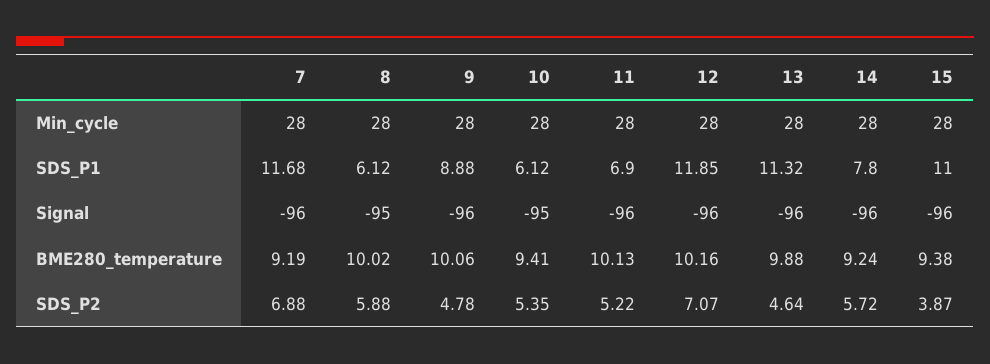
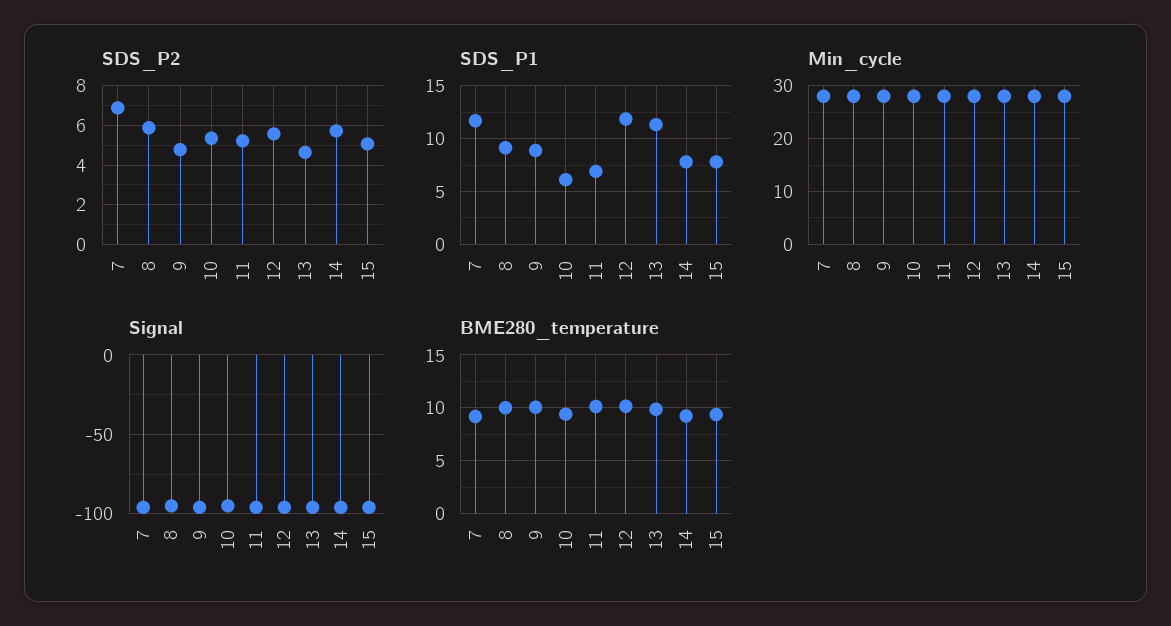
SDS_P1, 8: 6.12 -> 9
SDS_P1, 15: 11 -> 8
SDS_P2, 12: 7.07 -> 5.5
SDS_P2, 15: 3.87 -> 5

